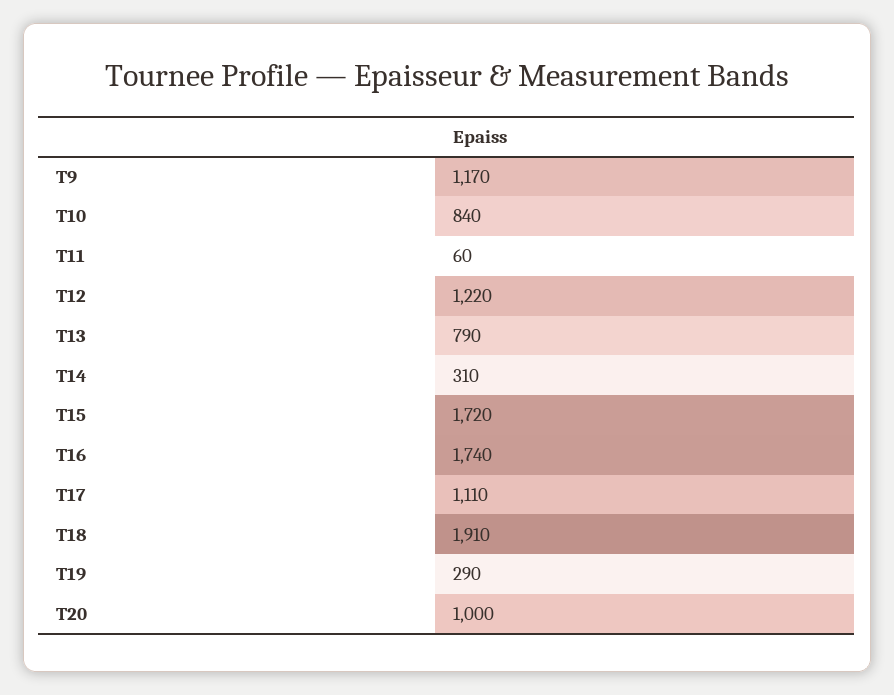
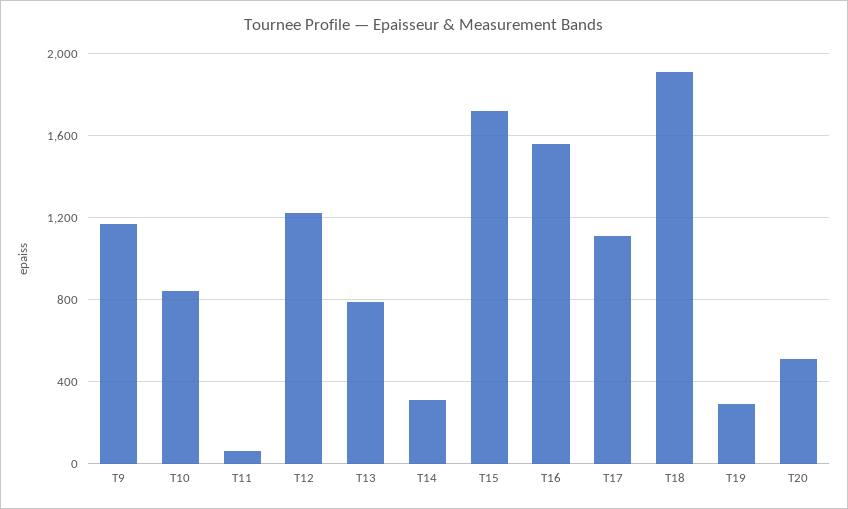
T16: 1740 -> 1550
T20: 1000 -> 500

